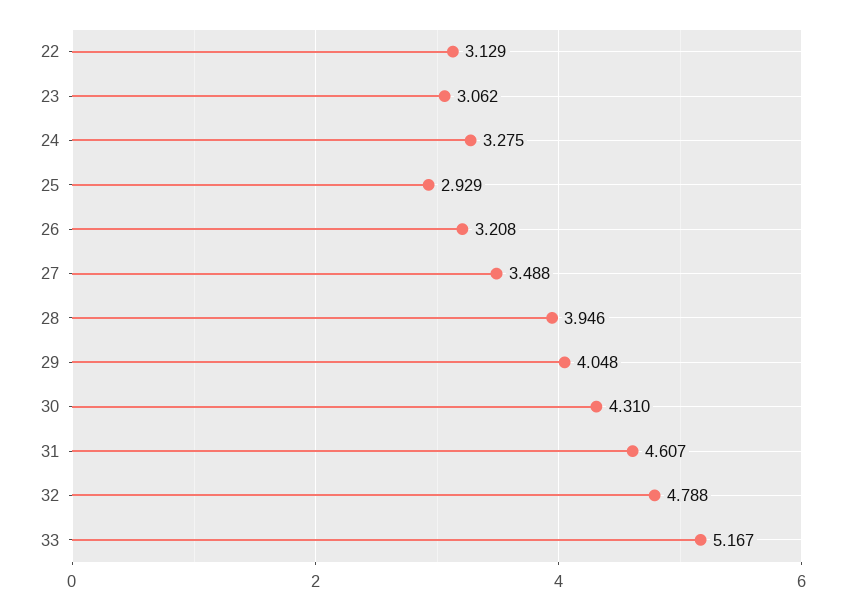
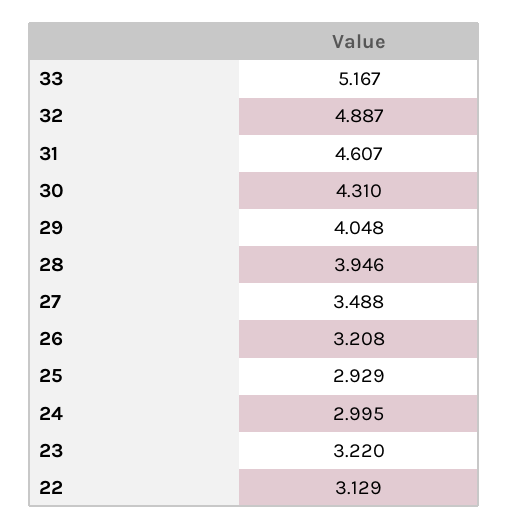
23: 3.062 -> 3.22
24: 3.275 -> 2.995
32: 4.788 -> 4.887

